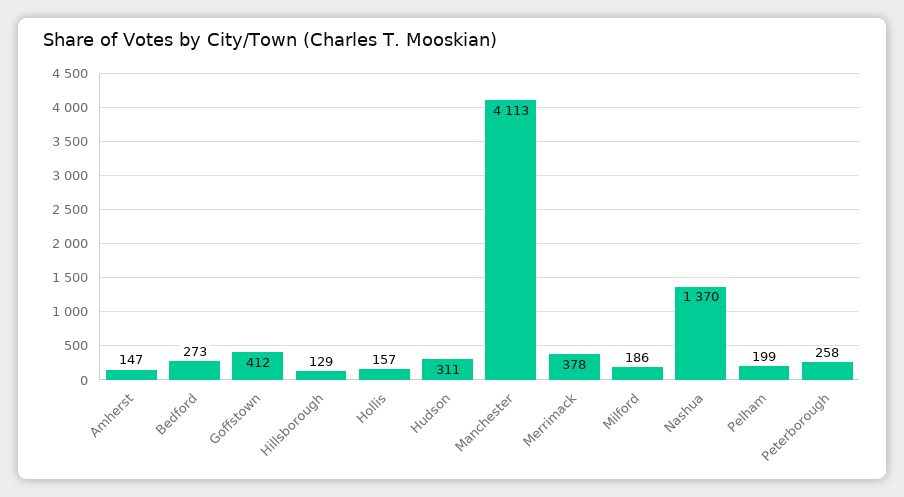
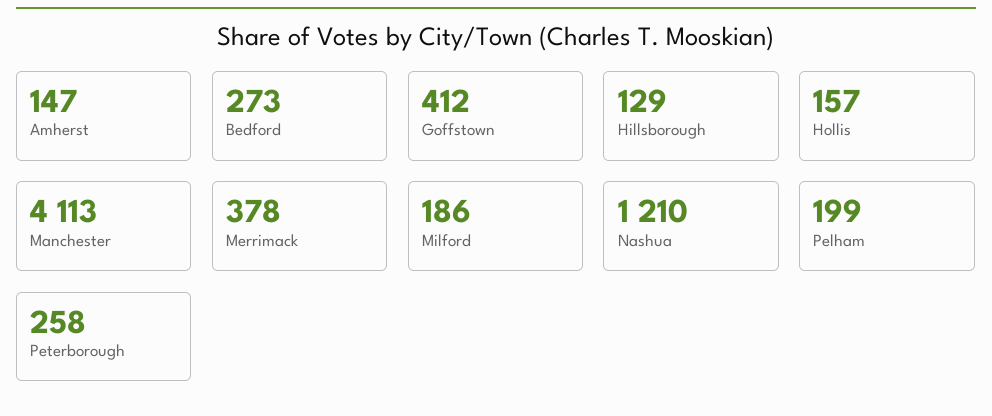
Hudson: 311 -> none
Nashua: 1370 -> 1210

